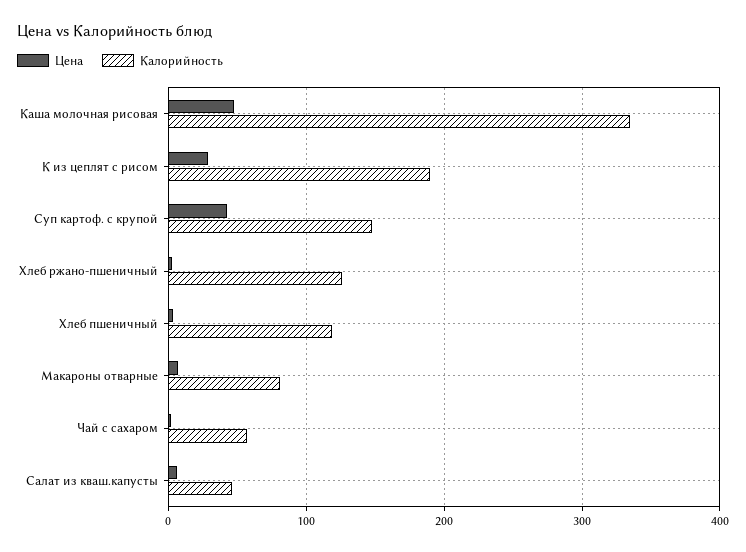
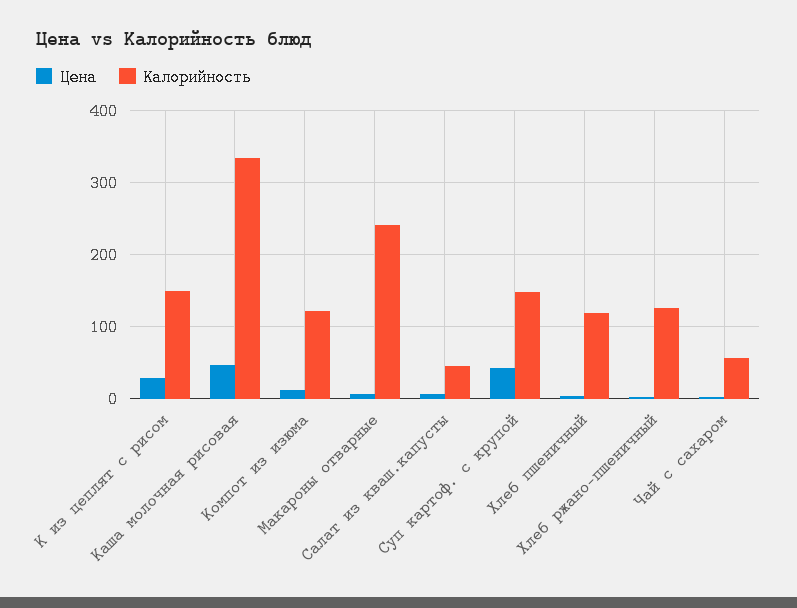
Калорийность, К из цеплят с рисом: 190 -> 150
Калорийность, Макароны отварные: 80 -> 240
Цена, Компот из изюма: none -> 10
Калорийность, Компот из изюма: none -> 120

